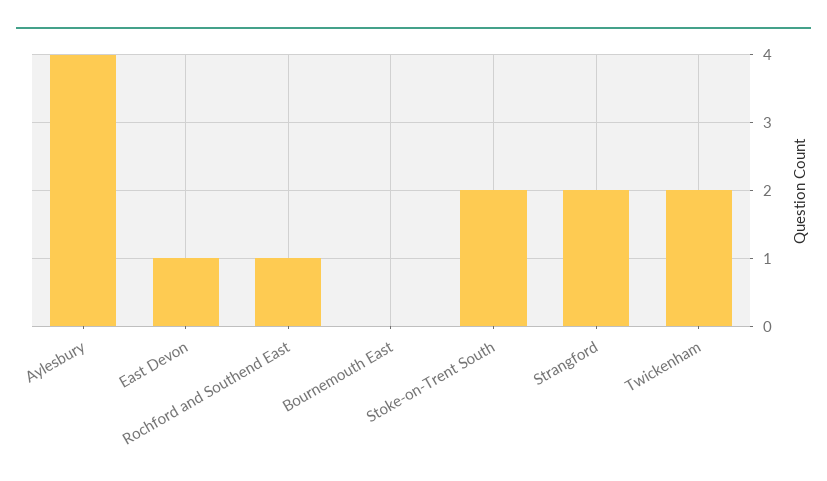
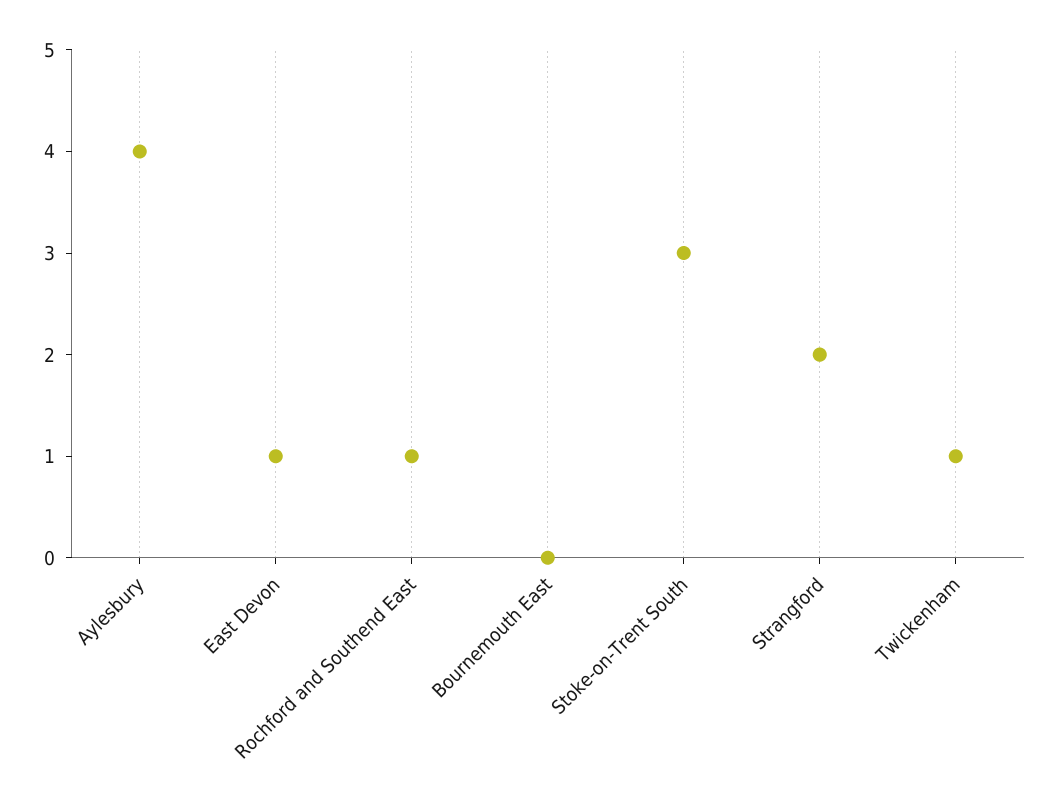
Stoke-on-Trent South: 2 -> 3
Twickenham: 2 -> 1

